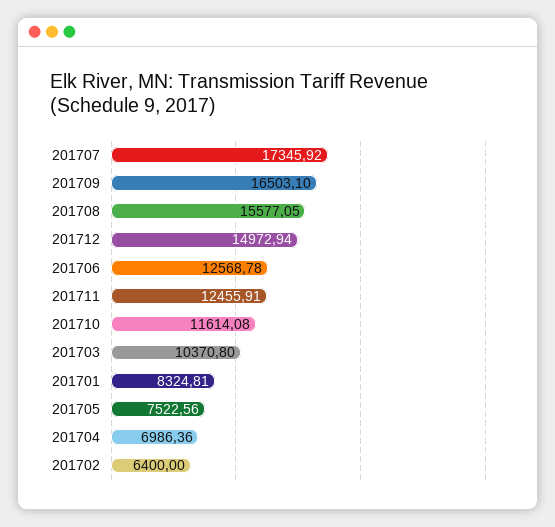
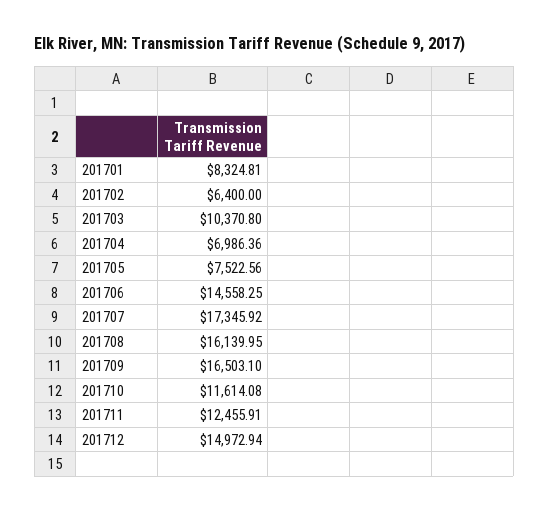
201708: 15577.05 -> 16139.95
201706: 12568.78 -> 14558.25

